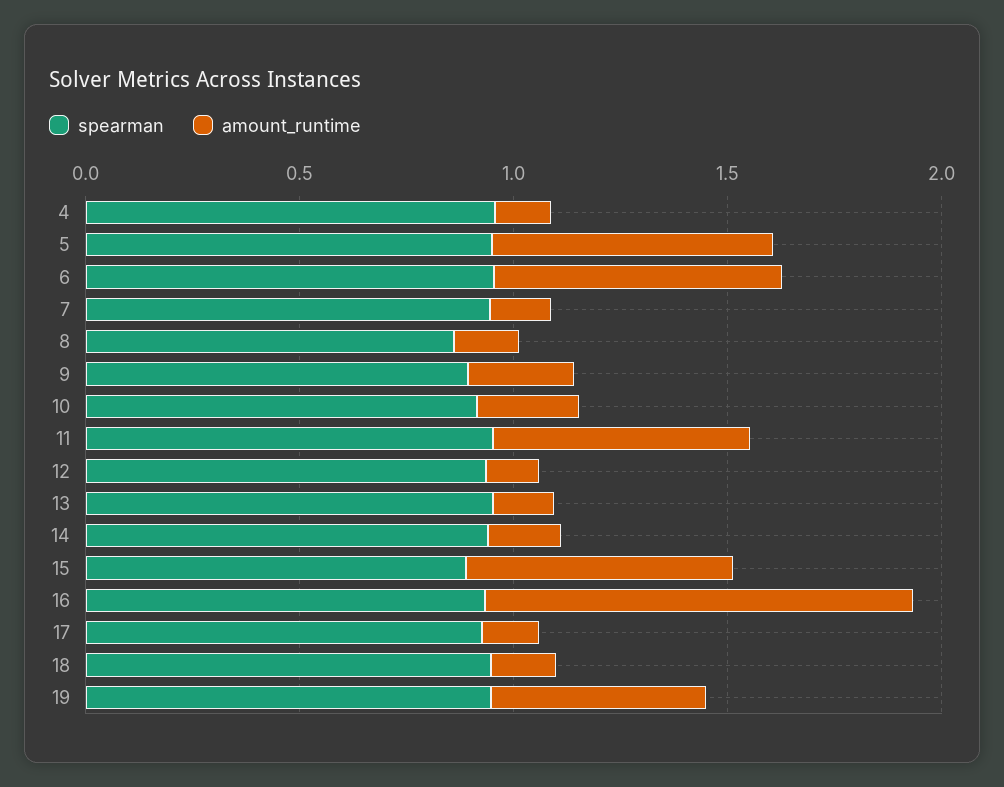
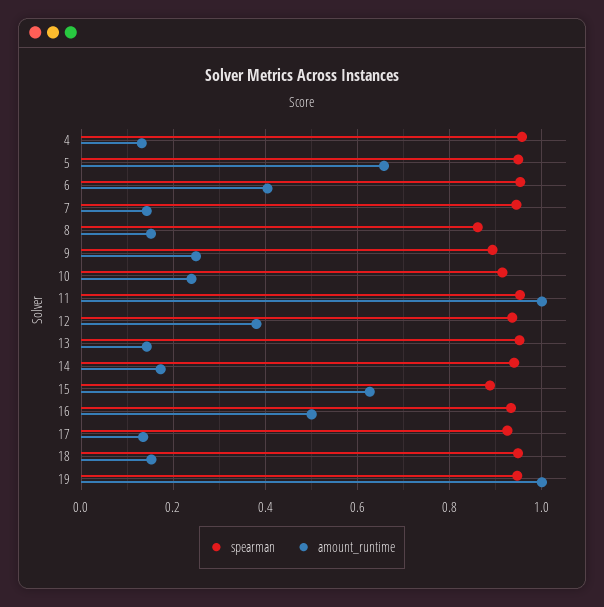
amount_runtime, 6: 0.7 -> 0.4
amount_runtime, 11: 0.6 -> 1
amount_runtime, 12: 0.1 -> 0.38
amount_runtime, 16: 1 -> 0.5
amount_runtime, 19: 0.5 -> 1

